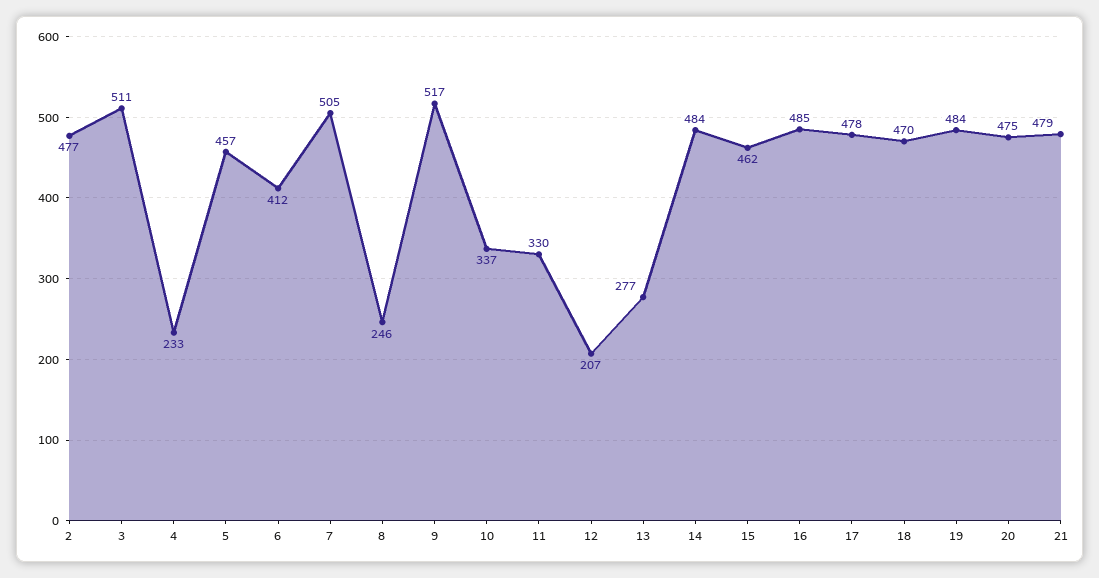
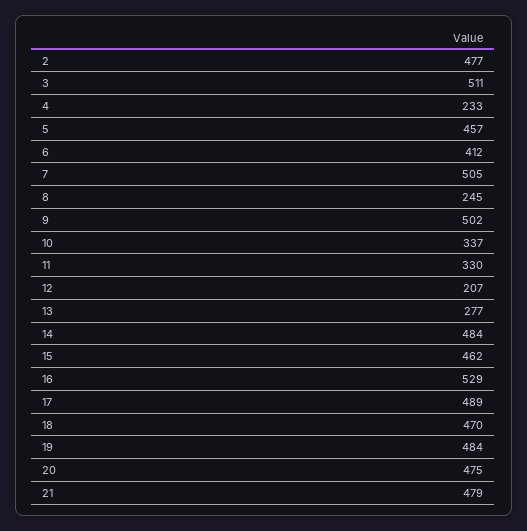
8: 246 -> 245
9: 517 -> 502
16: 485 -> 529
17: 478 -> 489

